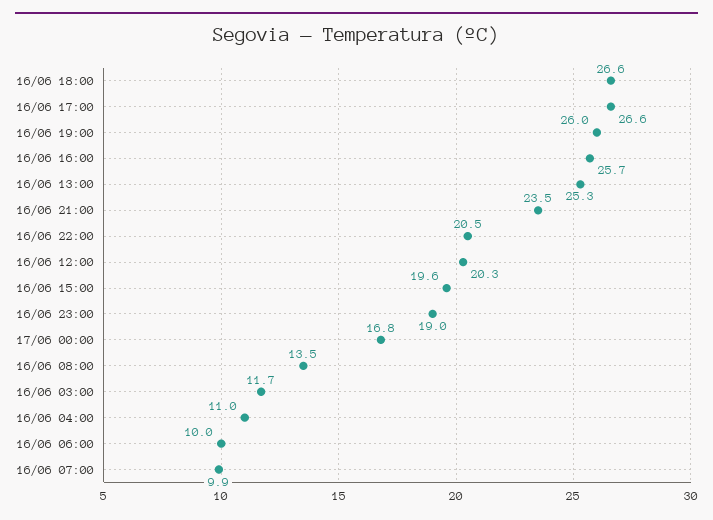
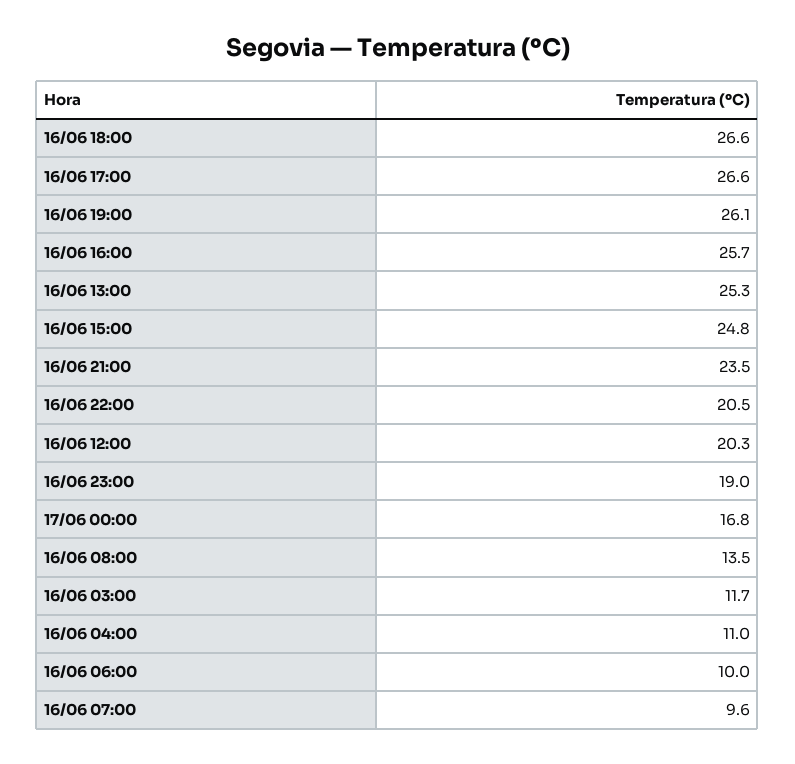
16/06 19:00: 26 -> 26.1
16/06 15:00: 19.6 -> 24.8
16/06 07:00: 9.9 -> 9.6

